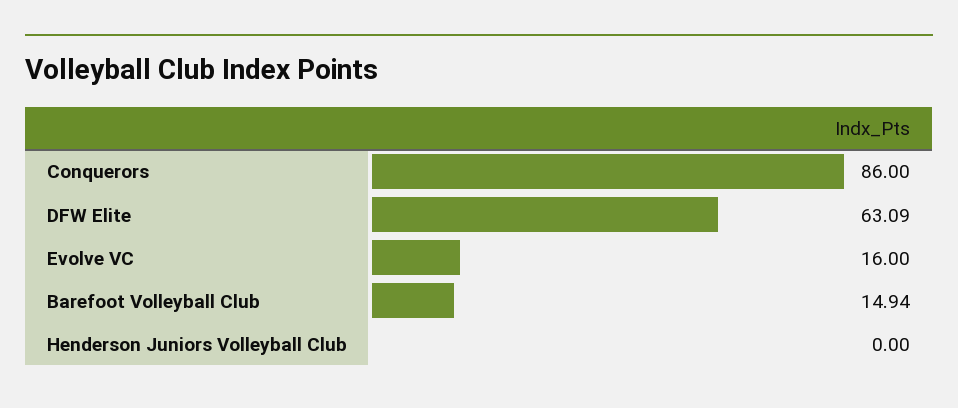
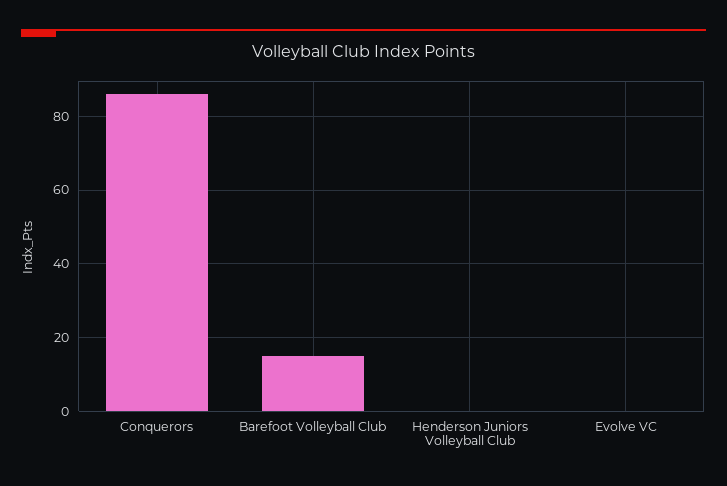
DFW Elite: 63.09 -> none
Evolve VC: 16 -> 0

